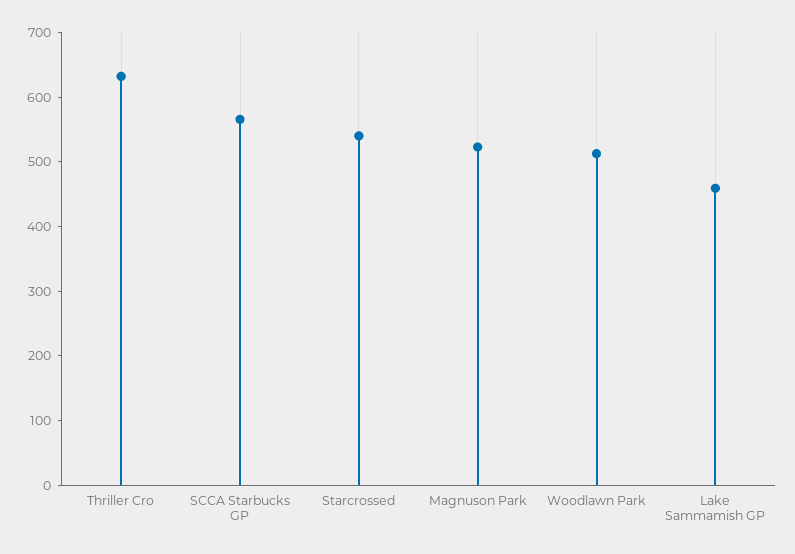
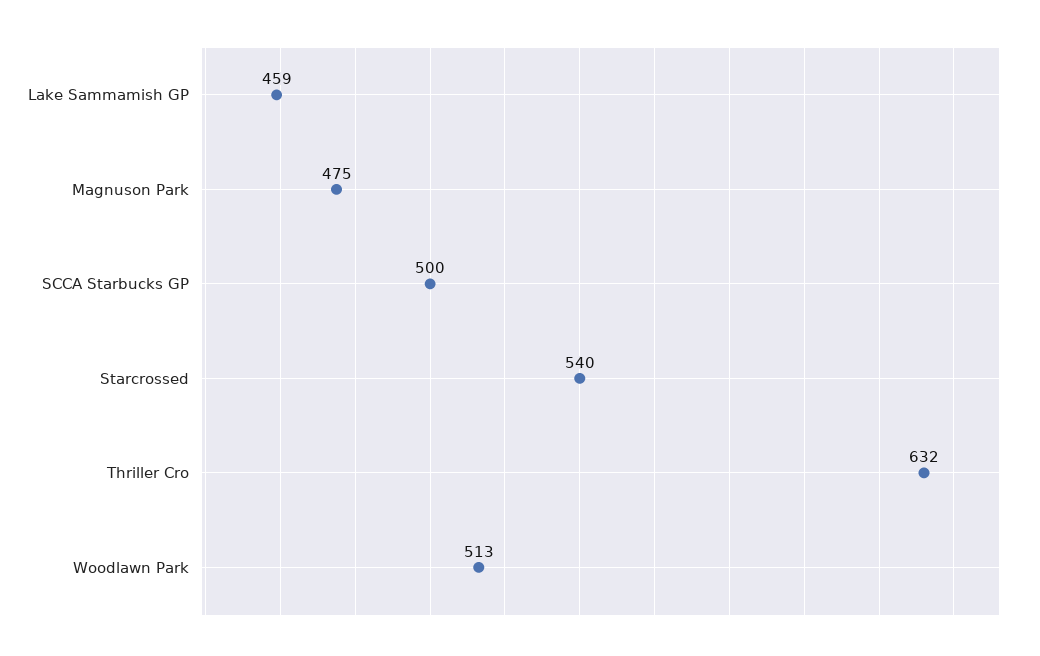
SCCA Starbucks GP: 560 -> 500
Magnuson Park: 520 -> 475

